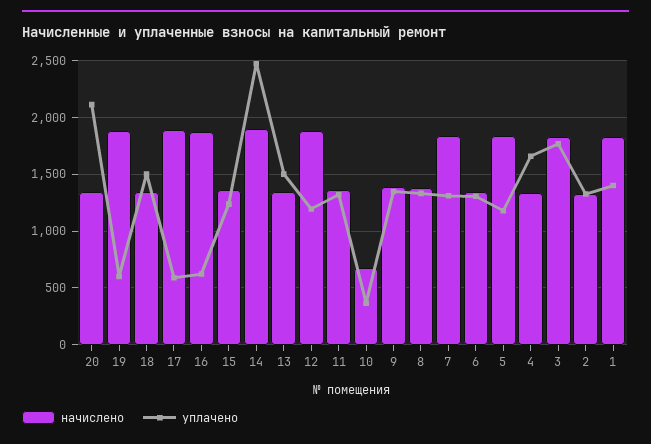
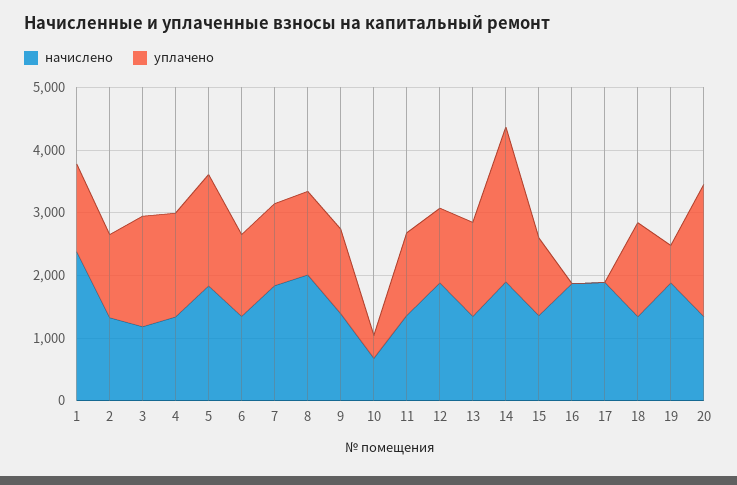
уплачено, 17: 600 -> 0
уплачено, 16: 600 -> 0
начислено, 8: 1400 -> 2000
уплачено, 5: 1200 -> 1800
начислено, 3: 1800 -> 1200
начислено, 1: 1800 -> 2400

